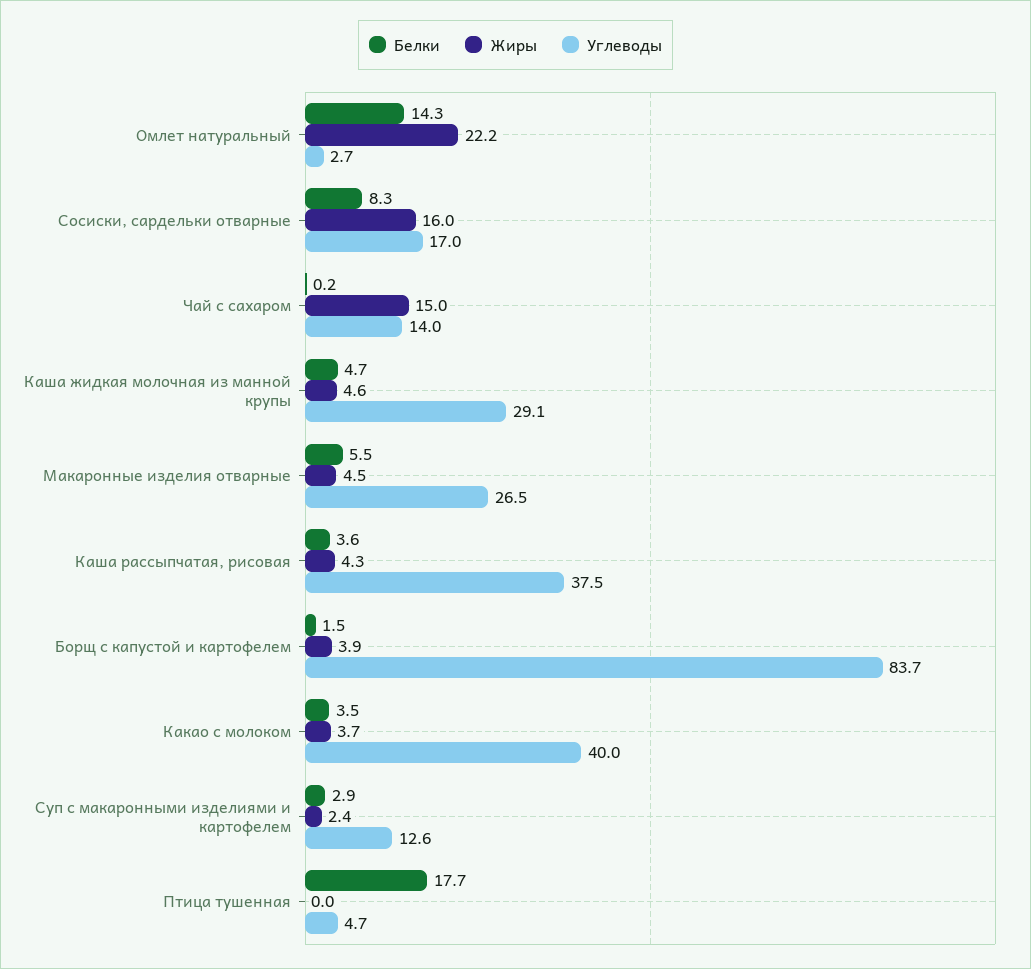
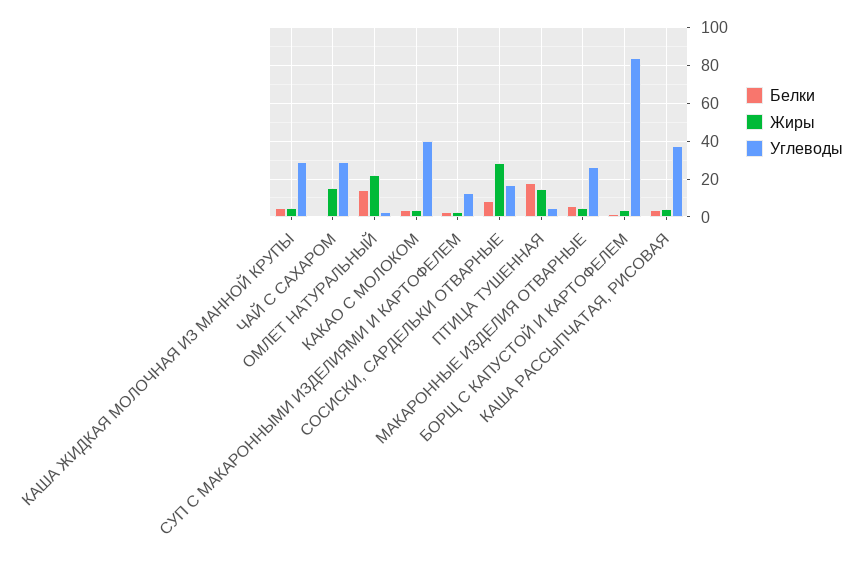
Жиры, Сосиски, сардельки отварные: 16 -> 30
Углеводы, Чай с сахаром: 14 -> 30
Жиры, Птица тушенная: 0 -> 15

